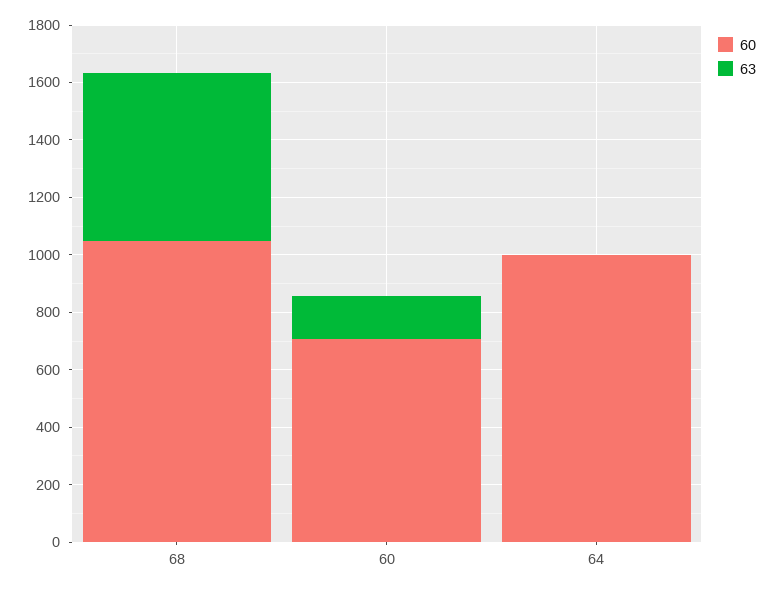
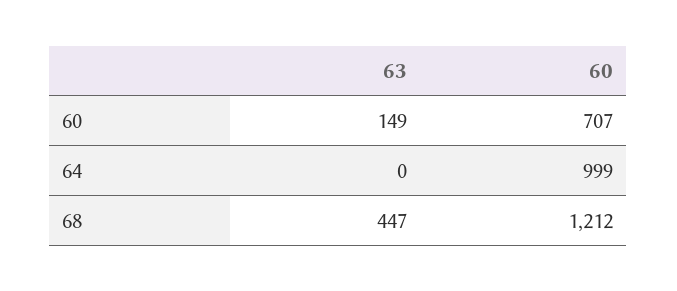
60, 68: 1050 -> 1212
63, 68: 600 -> 447

